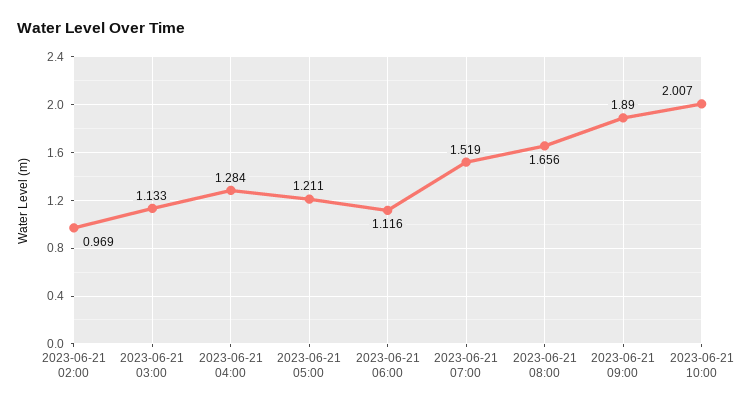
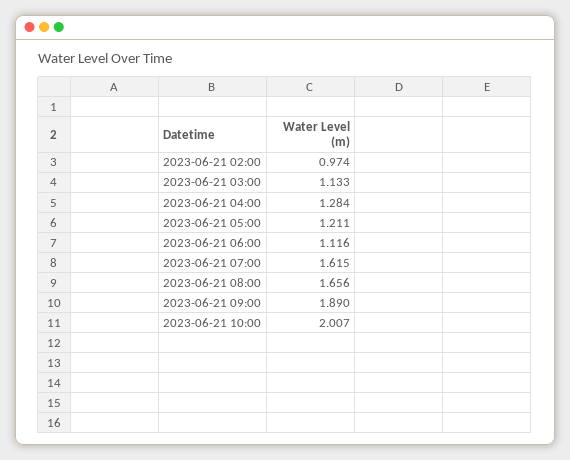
2023-06-21 02:00: 0.969 -> 0.974
2023-06-21 07:00: 1.519 -> 1.615

